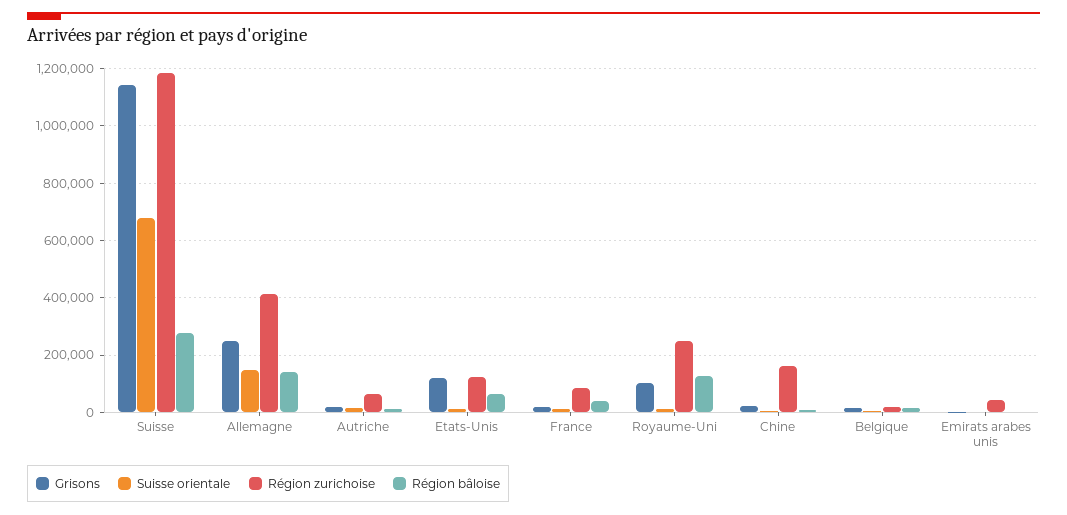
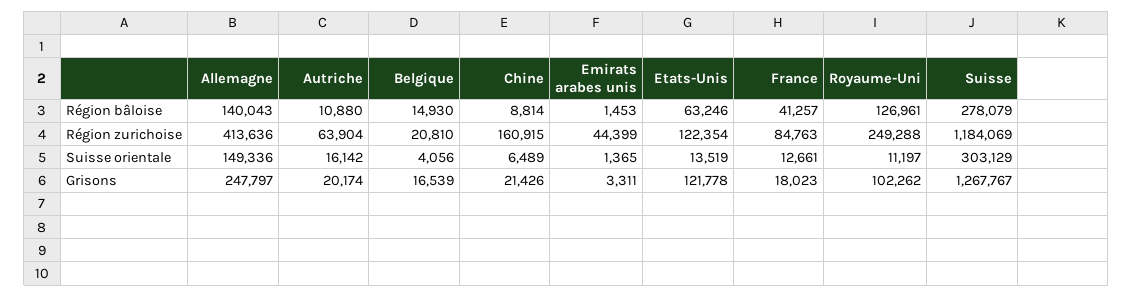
Grisons, Suisse: 1150000 -> 1267767
Suisse orientale, Suisse: 675000 -> 303129

